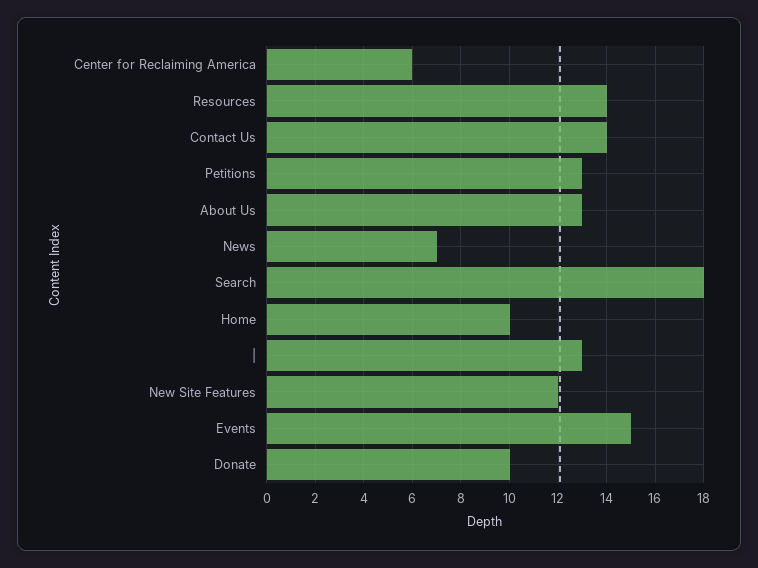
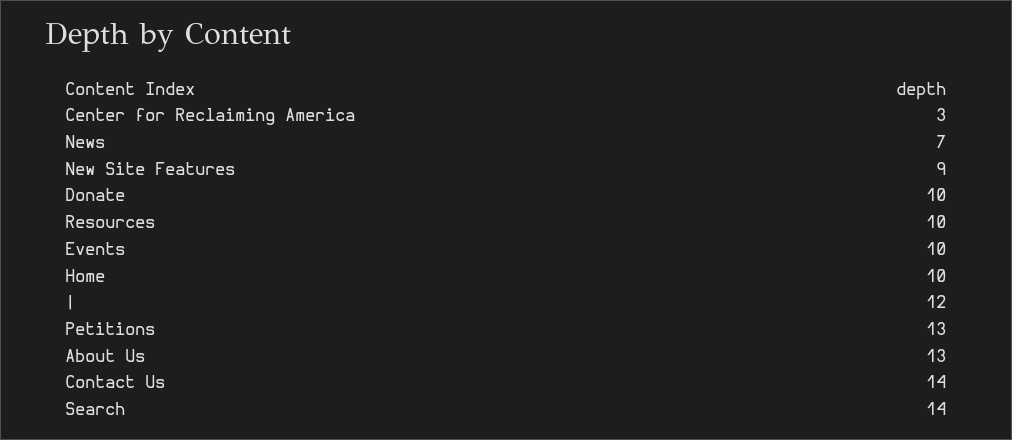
Center for Reclaiming America: 6 -> 3
Resources: 14 -> 10
Search: 18 -> 14
|: 13 -> 12
New Site Features: 12 -> 9
Events: 15 -> 10

